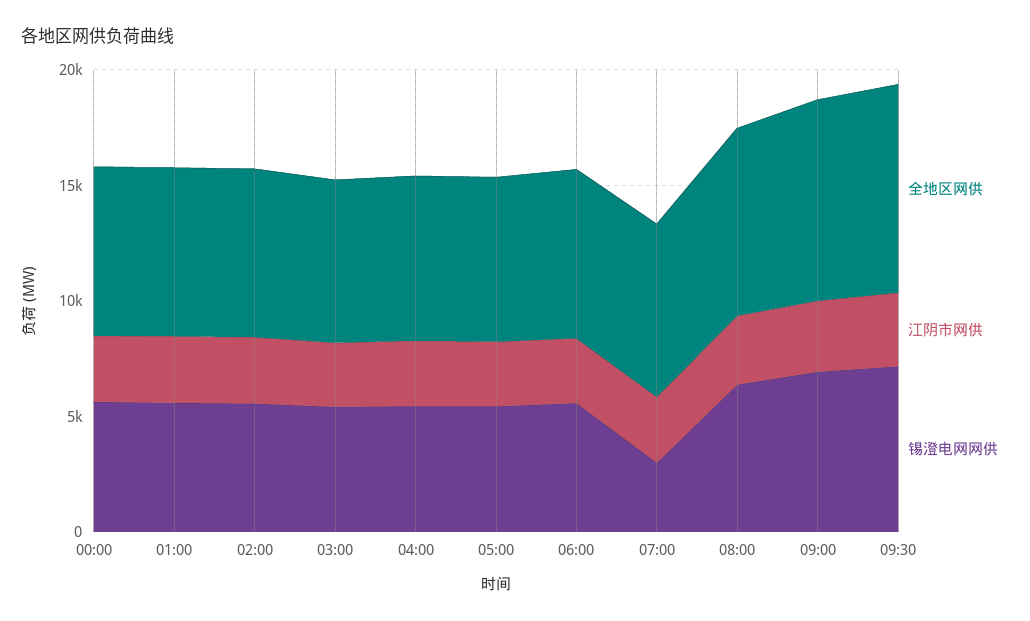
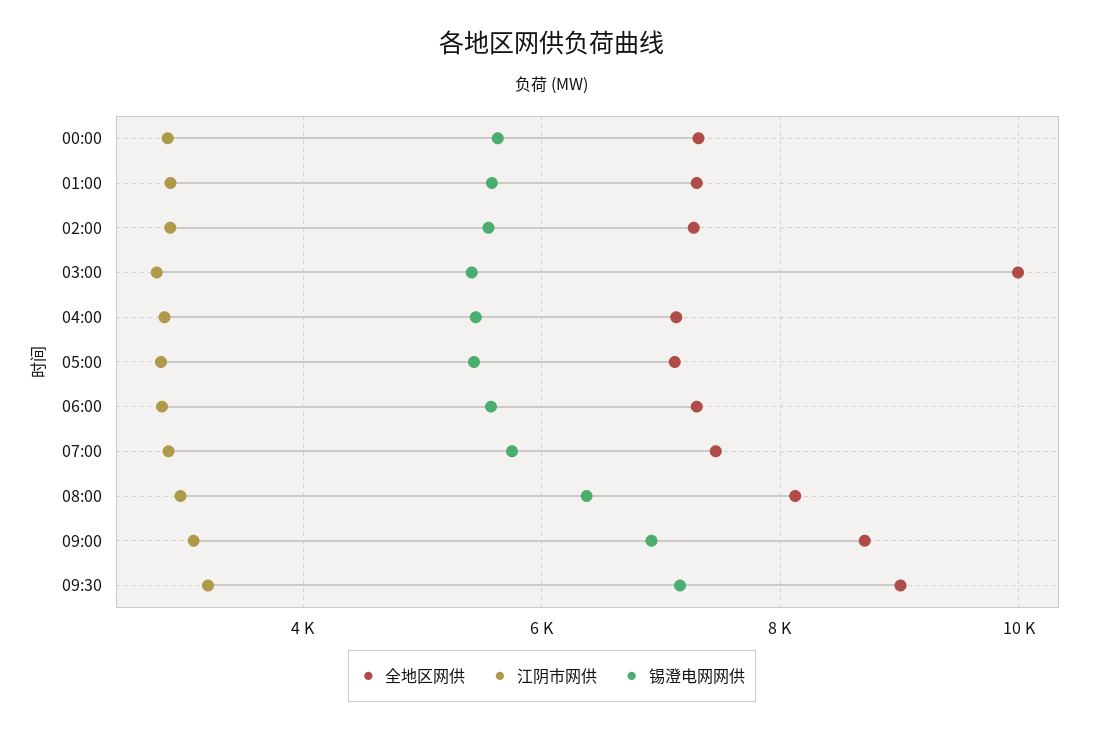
全地区网供, 03:00: 7000 -> 10000
锡澄电网网供, 07:00: 3000 -> 5800

